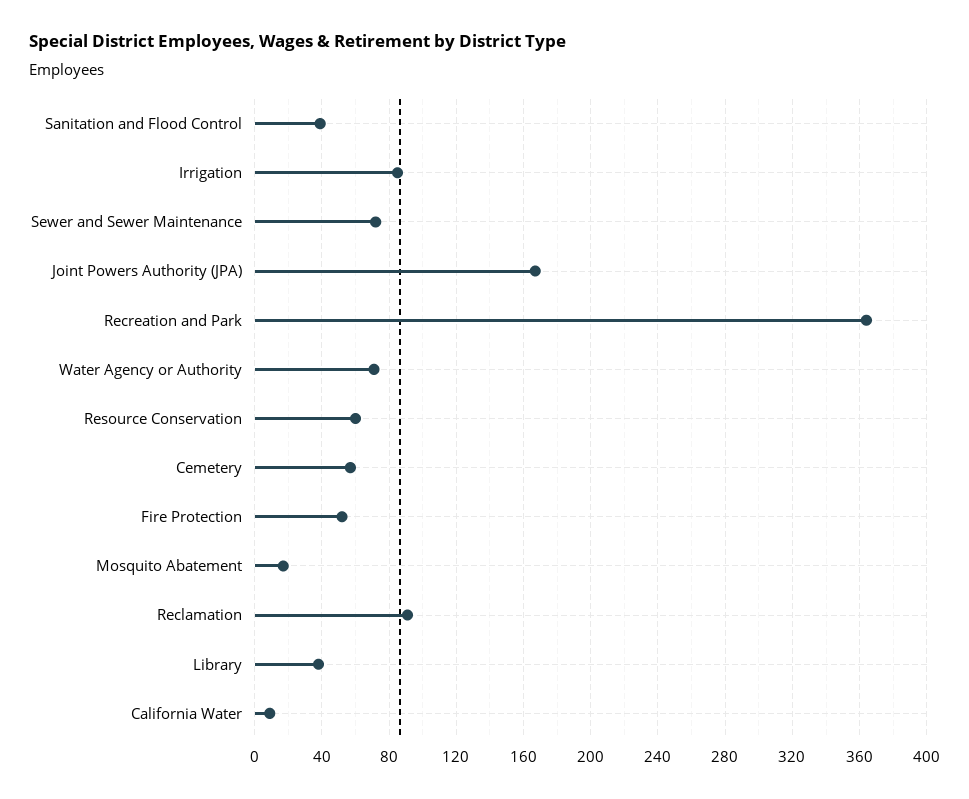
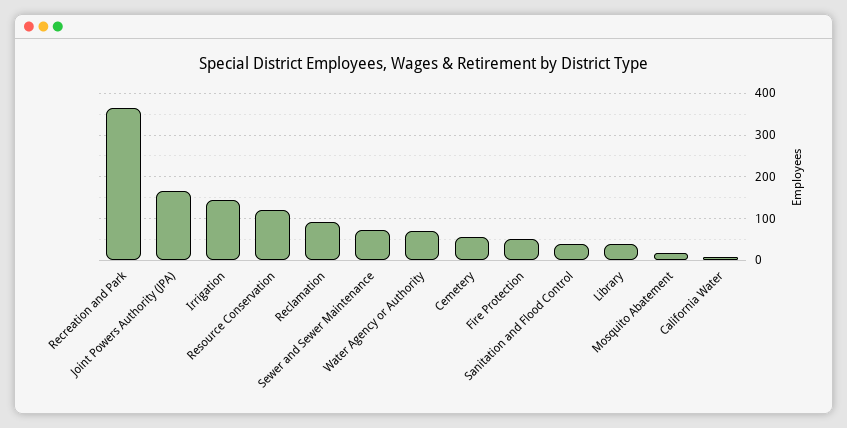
Irrigation: 85 -> 140
Resource Conservation: 60 -> 120

